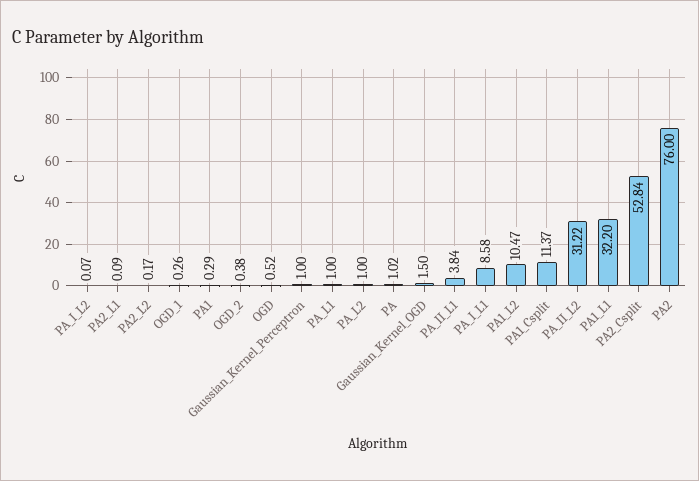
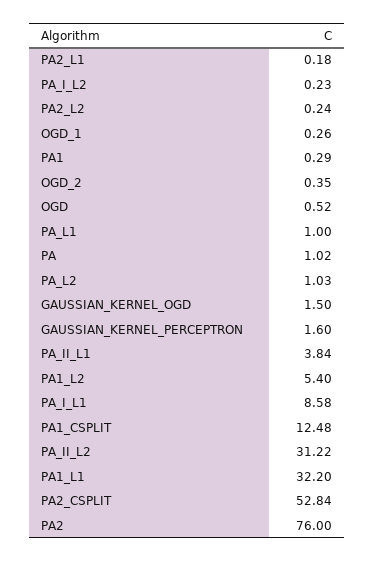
PA_I_L2: 0.07 -> 0.23
PA2_L1: 0.09 -> 0.18
PA2_L2: 0.17 -> 0.24
OGD_2: 0.38 -> 0.35
Gaussian_Kernel_Perceptron: 1 -> 1.6
PA_L2: 1 -> 1.03
PA1_L2: 10.47 -> 5.4
PA1_Csplit: 11.37 -> 12.48

